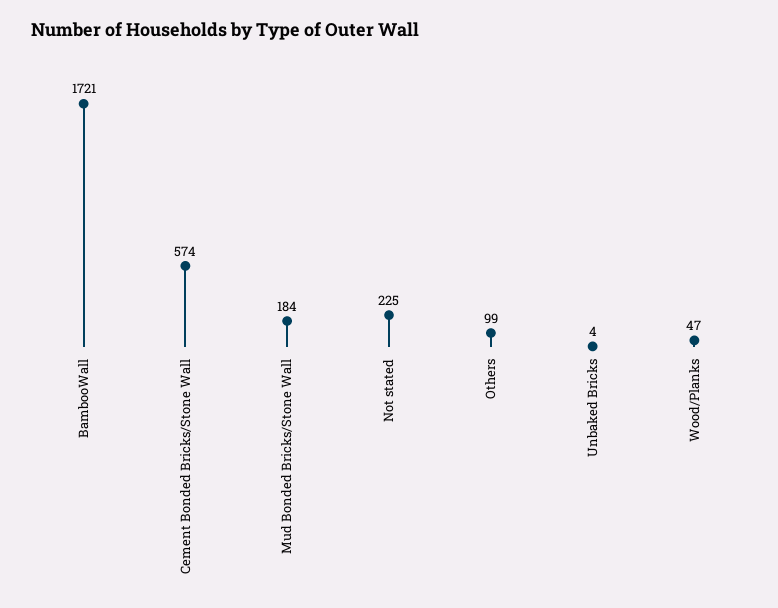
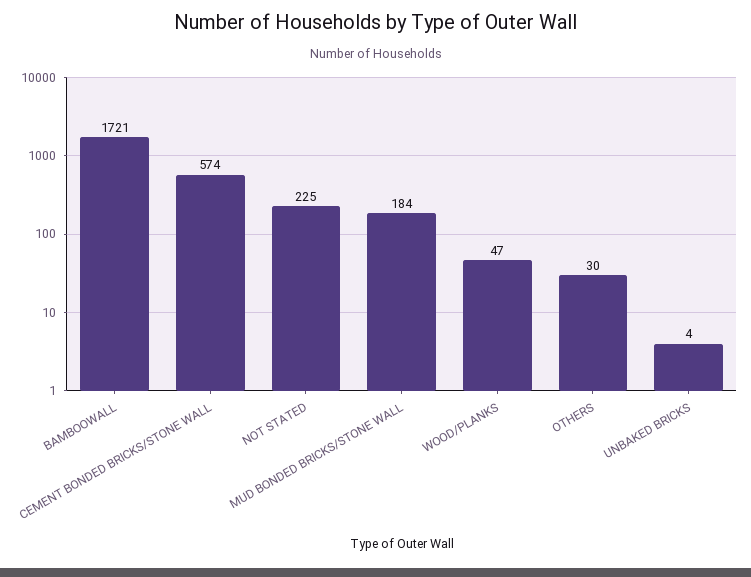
Others: 99 -> 30

